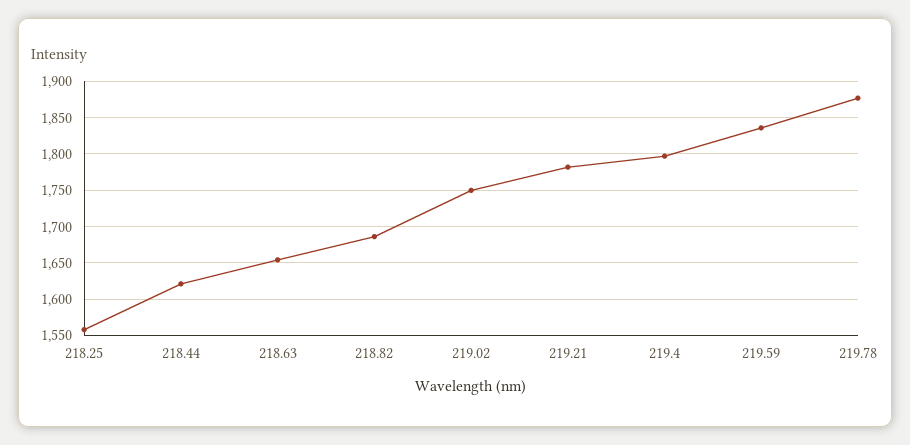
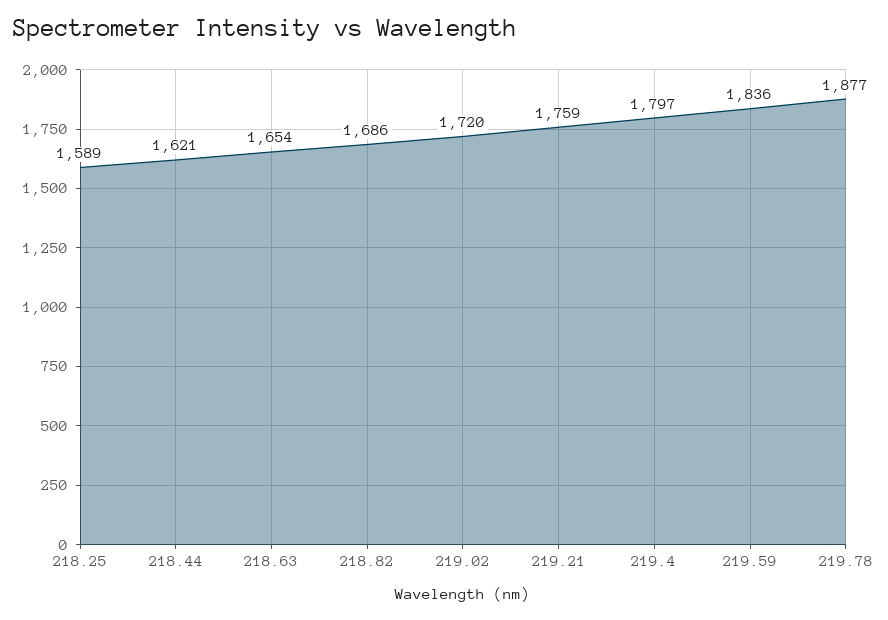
218.25: 1560 -> 1589
219.02: 1750 -> 1720
219.21: 1780 -> 1759

